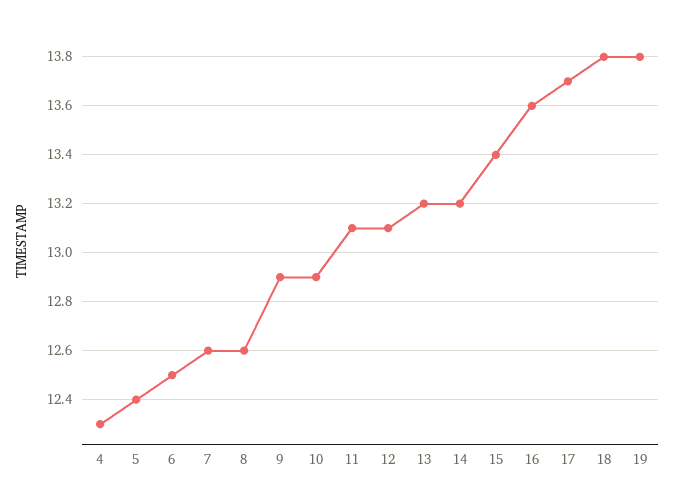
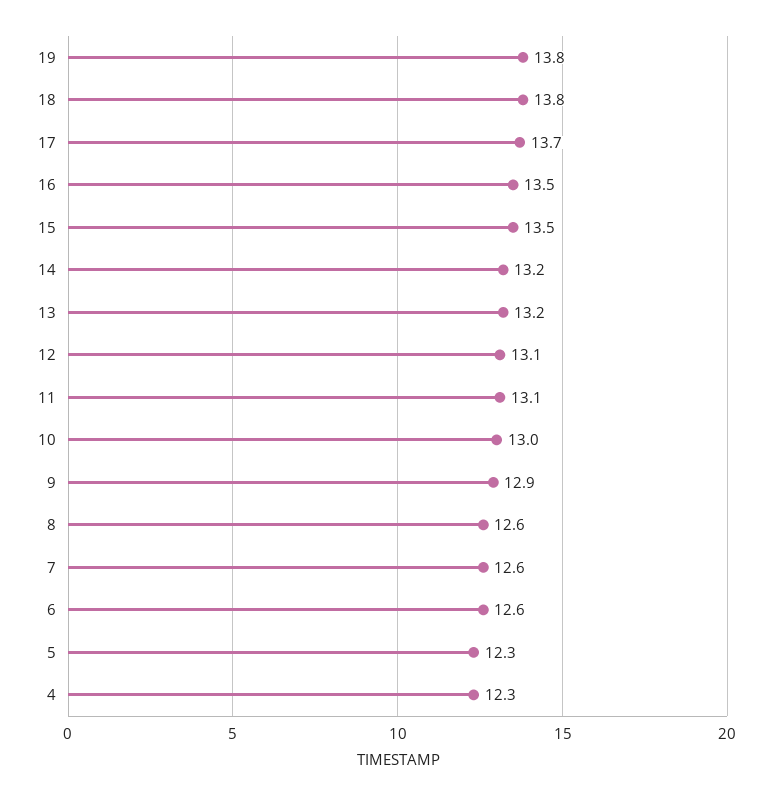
5: 12.4 -> 12.3
6: 12.5 -> 12.6
10: 12.9 -> 13
15: 13.4 -> 13.5
16: 13.6 -> 13.5

